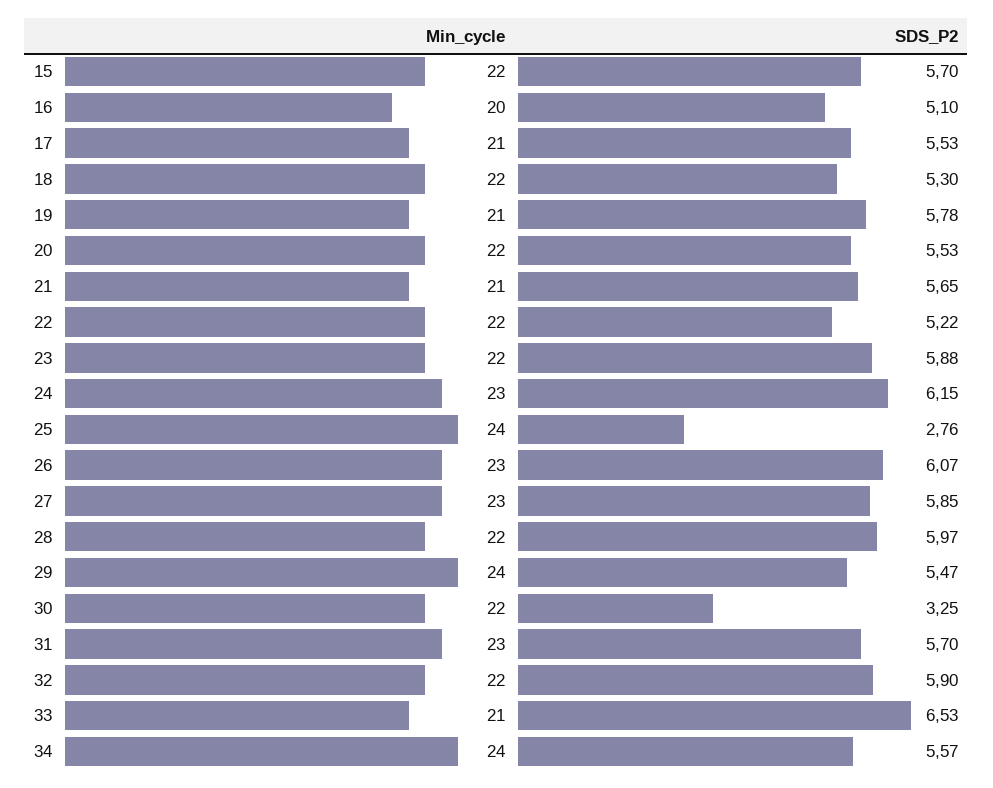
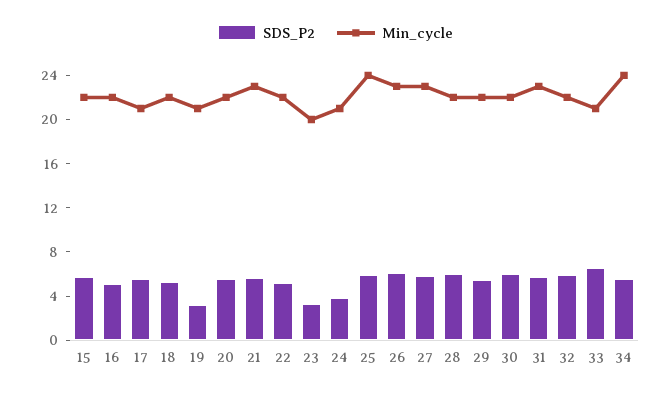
Min_cycle, 16: 20 -> 22
SDS_P2, 19: 5.78 -> 3
Min_cycle, 21: 21 -> 23
Min_cycle, 23: 22 -> 20
SDS_P2, 23: 5.88 -> 3
Min_cycle, 24: 23 -> 21
SDS_P2, 24: 6.15 -> 4
SDS_P2, 25: 2.76 -> 6
Min_cycle, 29: 24 -> 22
SDS_P2, 30: 3.25 -> 6

